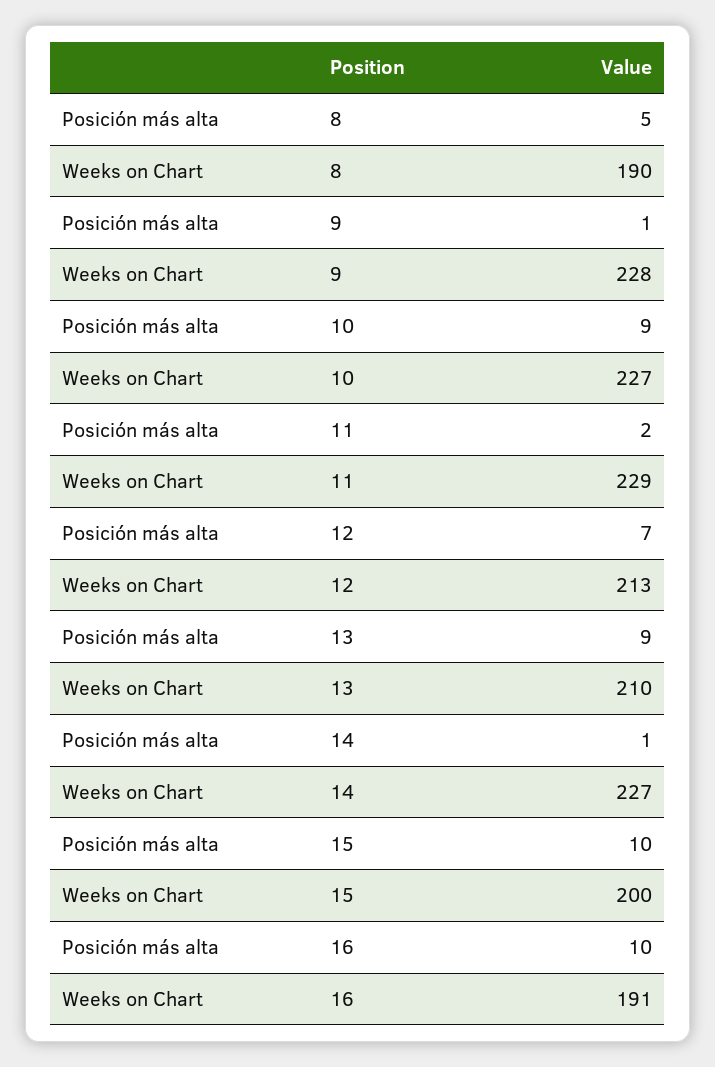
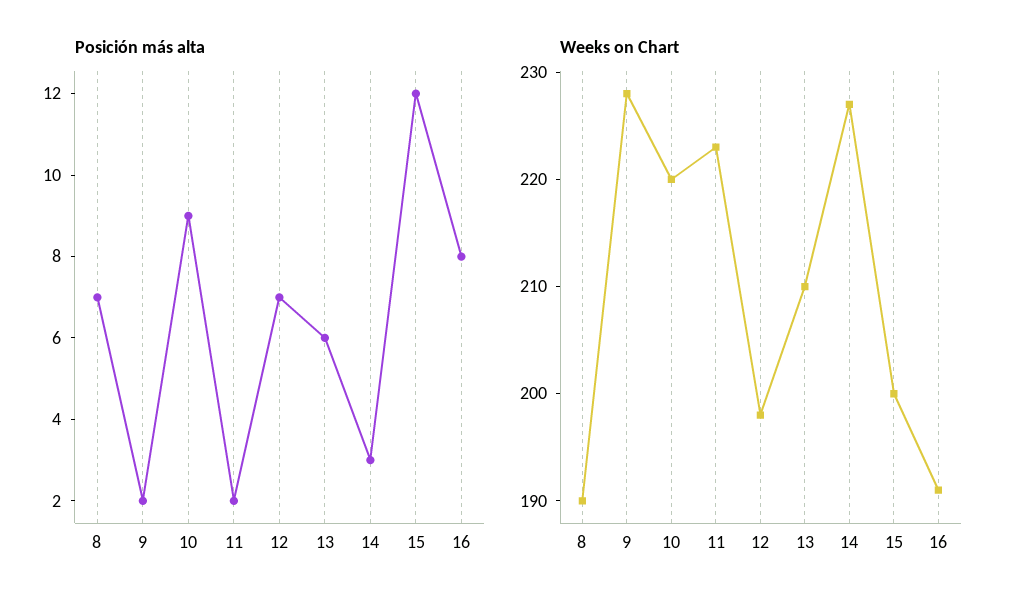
Posición más alta, 8: 5 -> 7
Posición más alta, 9: 1 -> 2
Weeks on Chart, 10: 227 -> 220
Weeks on Chart, 11: 229 -> 223
Weeks on Chart, 12: 213 -> 198
Posición más alta, 13: 9 -> 6
Posición más alta, 14: 1 -> 3
Posición más alta, 15: 10 -> 12
Posición más alta, 16: 10 -> 8

